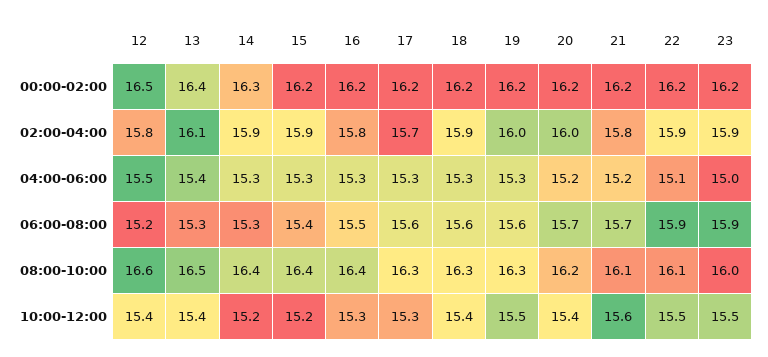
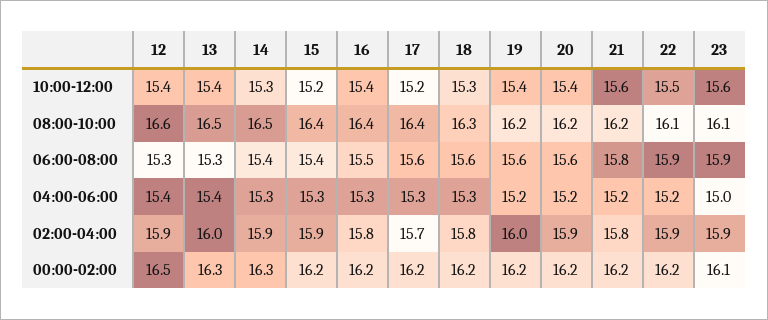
13, 00:00-02:00: 16.4 -> 16.3
23, 00:00-02:00: 16.2 -> 16.1
12, 02:00-04:00: 15.8 -> 15.9
13, 02:00-04:00: 16.1 -> 16
18, 02:00-04:00: 15.9 -> 15.8
20, 02:00-04:00: 16 -> 15.9
12, 04:00-06:00: 15.5 -> 15.4
19, 04:00-06:00: 15.3 -> 15.2
22, 04:00-06:00: 15.1 -> 15.2
12, 06:00-08:00: 15.2 -> 15.3
14, 06:00-08:00: 15.3 -> 15.4
20, 06:00-08:00: 15.7 -> 15.6
21, 06:00-08:00: 15.7 -> 15.8
14, 08:00-10:00: 16.4 -> 16.5
17, 08:00-10:00: 16.3 -> 16.4
19, 08:00-10:00: 16.3 -> 16.2
21, 08:00-10:00: 16.1 -> 16.2
23, 08:00-10:00: 16 -> 16.1
14, 10:00-12:00: 15.2 -> 15.3
16, 10:00-12:00: 15.3 -> 15.4
17, 10:00-12:00: 15.3 -> 15.2
18, 10:00-12:00: 15.4 -> 15.3
19, 10:00-12:00: 15.5 -> 15.4
23, 10:00-12:00: 15.5 -> 15.6

